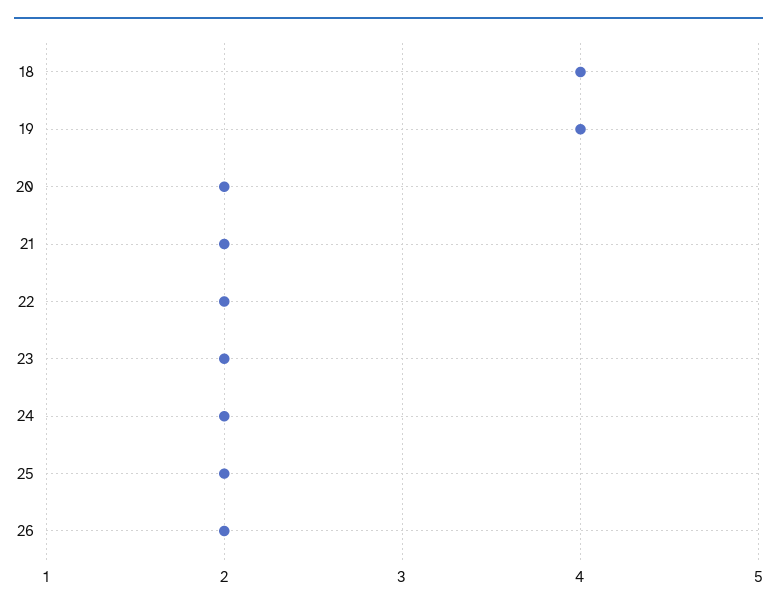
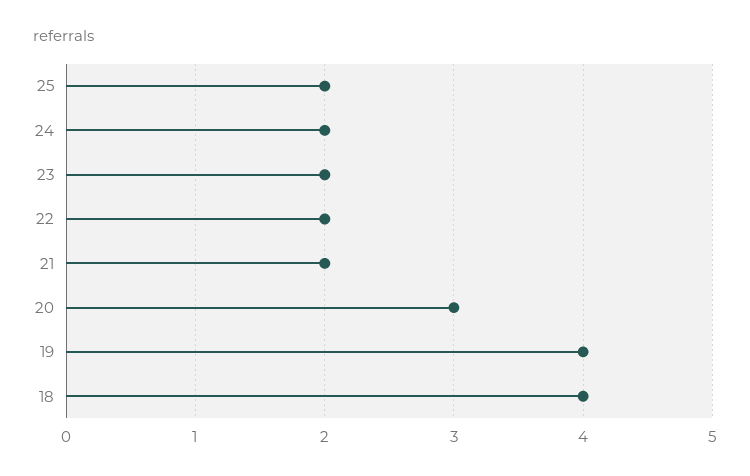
20: 2 -> 3
26: 2 -> none

